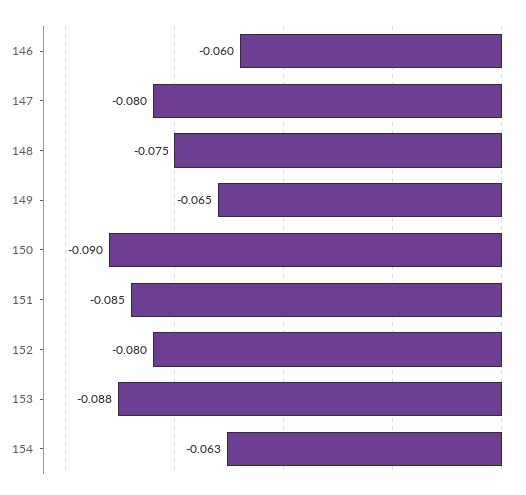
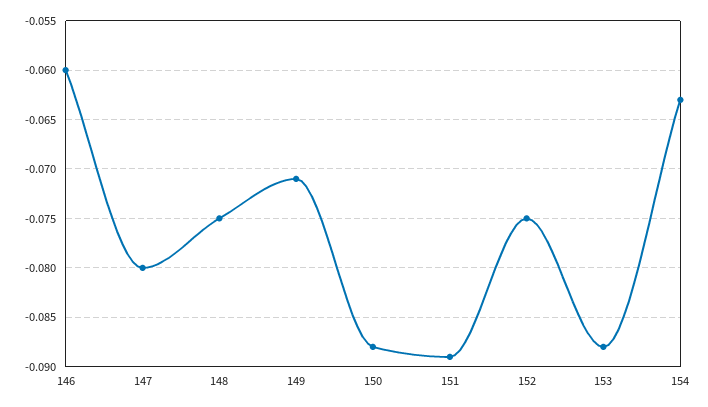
149: -0.065 -> -0.071
150: -0.09 -> -0.088
151: -0.085 -> -0.089
152: -0.08 -> -0.075

